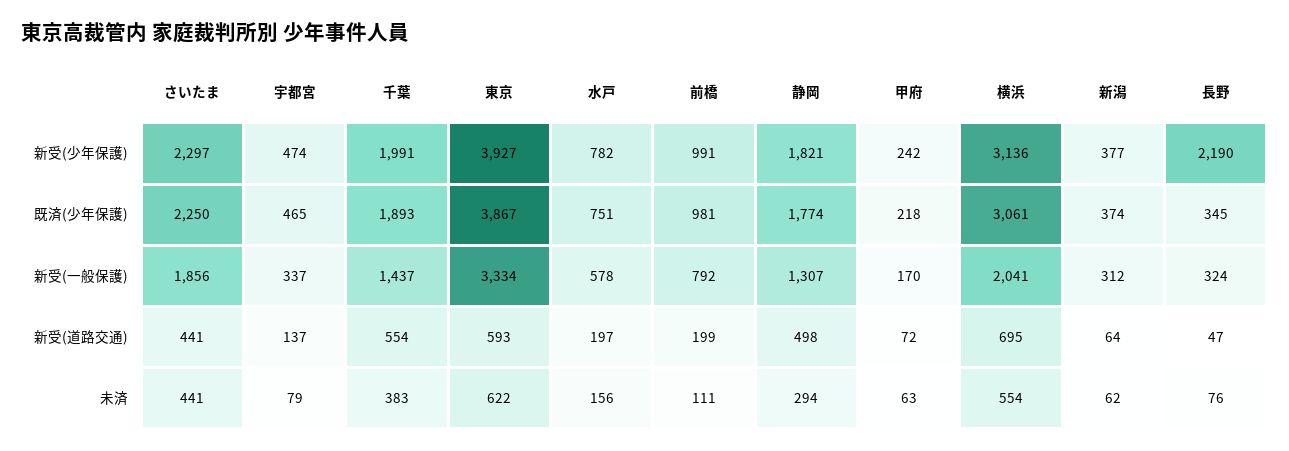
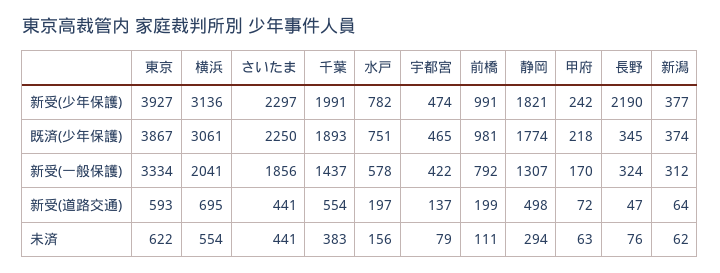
宇都宮, 新受(一般保護): 337 -> 422

